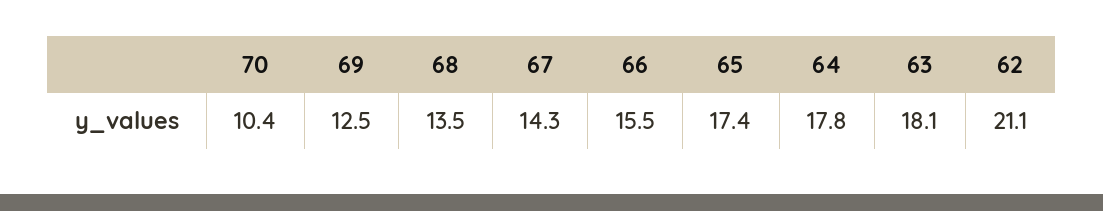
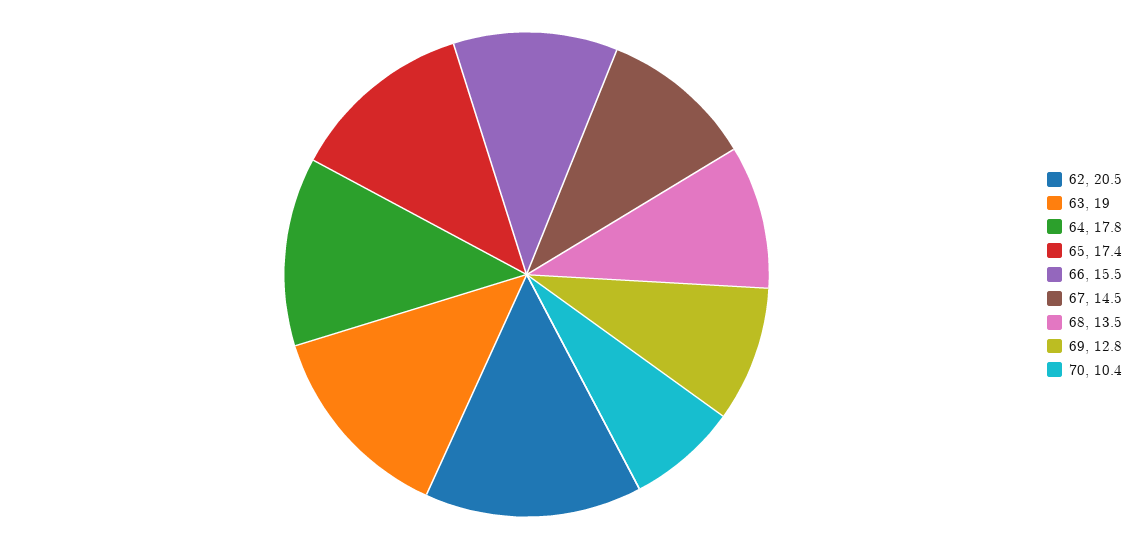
69: 12.5 -> 12.8
67: 14.3 -> 14.5
63: 18.1 -> 19
62: 21.1 -> 20.5

